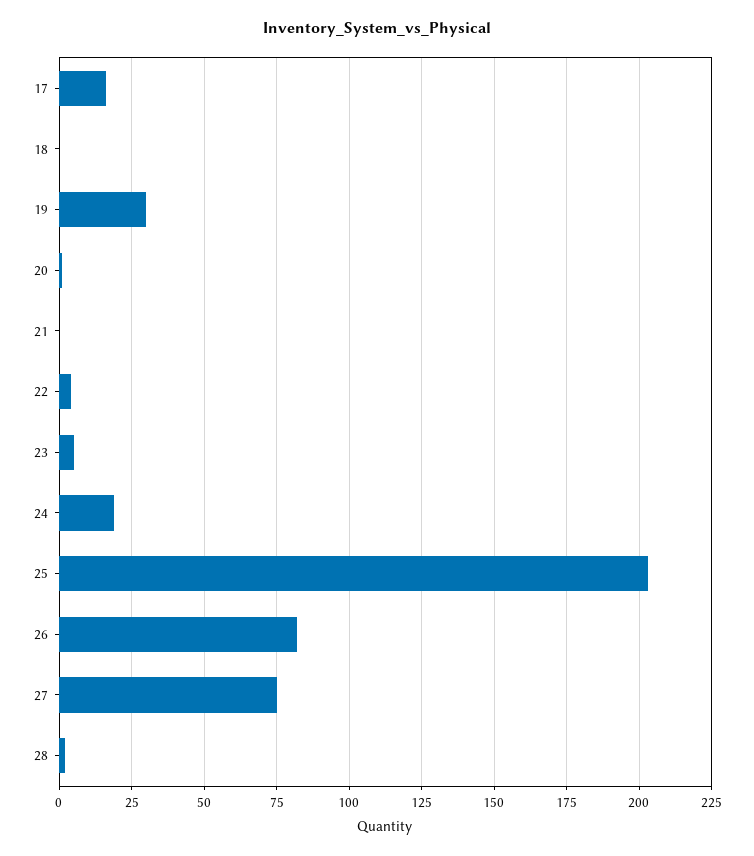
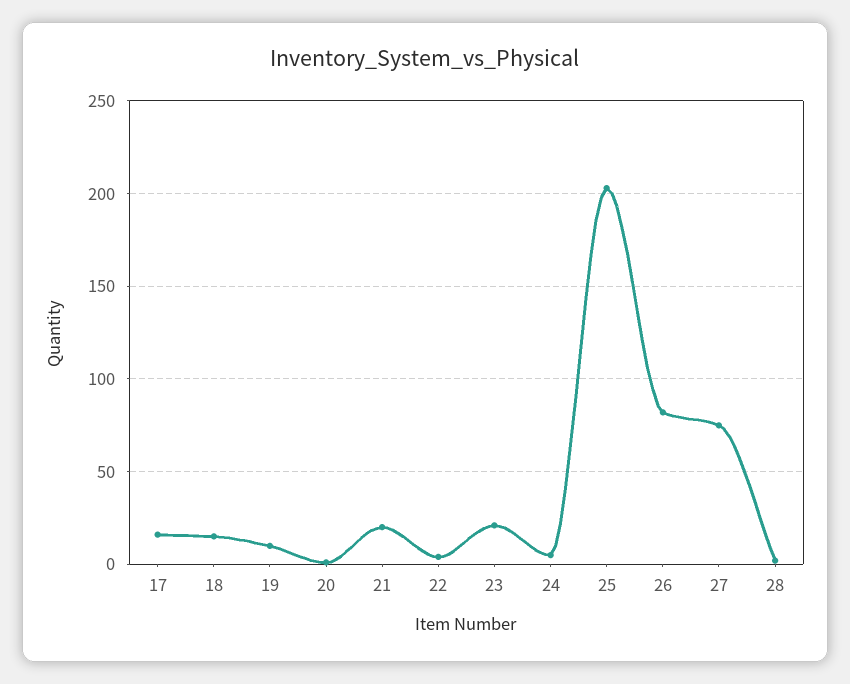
18: 0 -> 15
19: 30 -> 10
21: 0 -> 20
23: 5 -> 20
24: 20 -> 5

